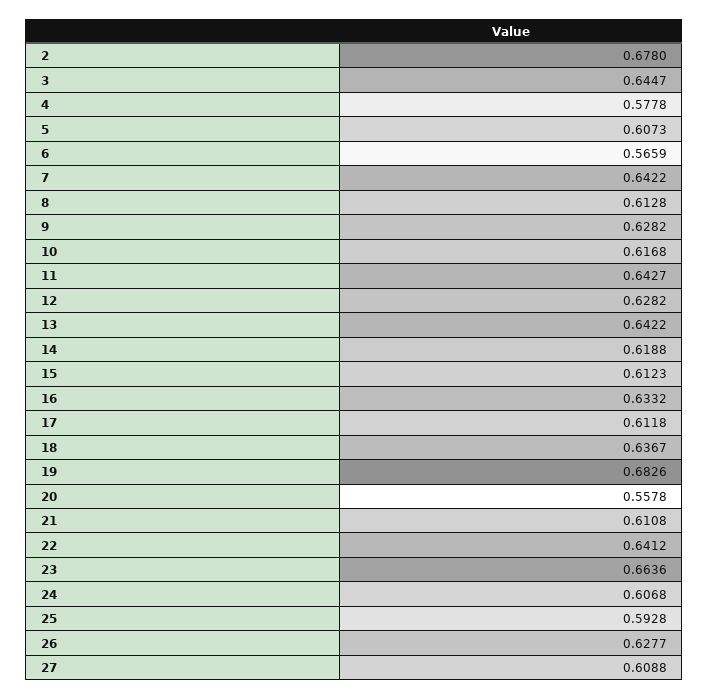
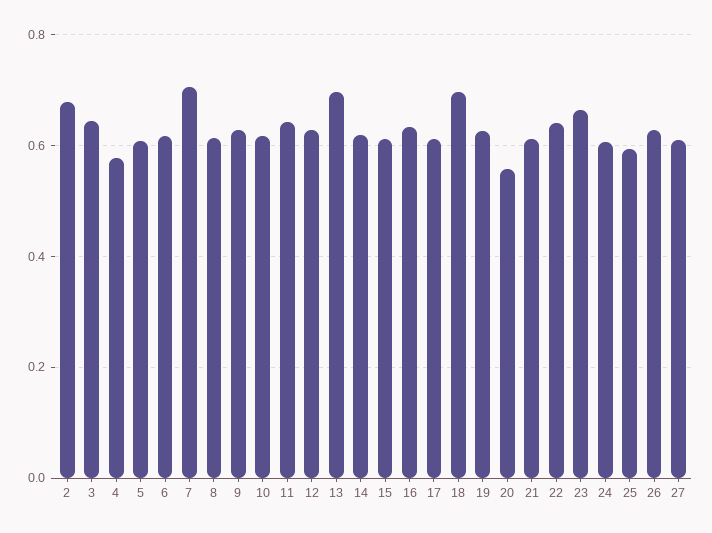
6: 0.5659 -> 0.62
7: 0.6422 -> 0.7
13: 0.6422 -> 0.7
18: 0.6367 -> 0.7
19: 0.6826 -> 0.62

